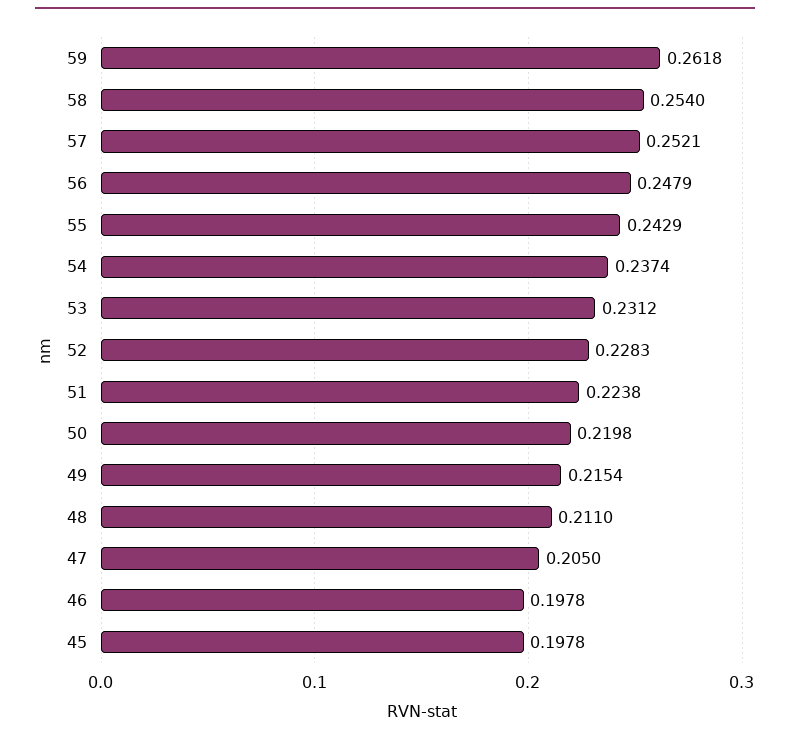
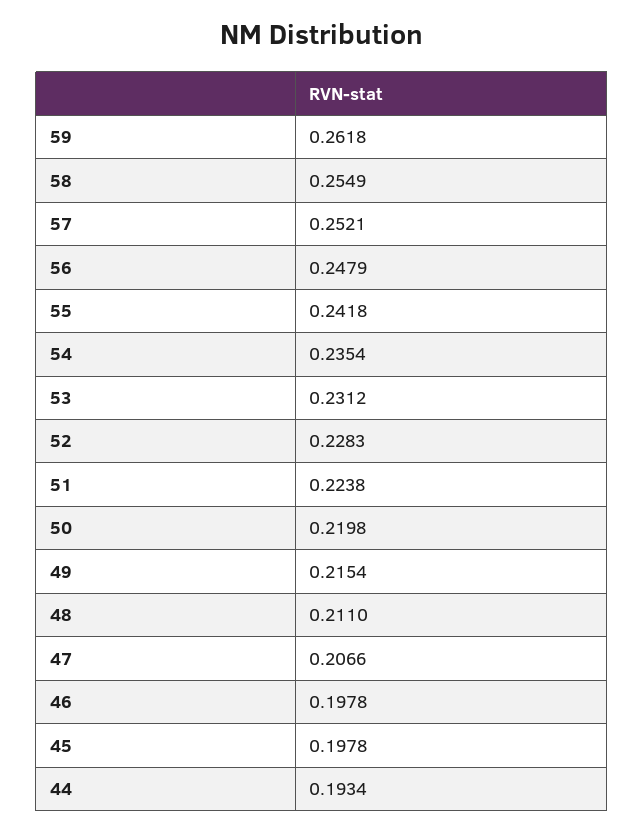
58: 0.254 -> 0.2549
55: 0.2429 -> 0.2418
54: 0.2374 -> 0.2354
47: 0.205 -> 0.2066
44: none -> 0.1934

